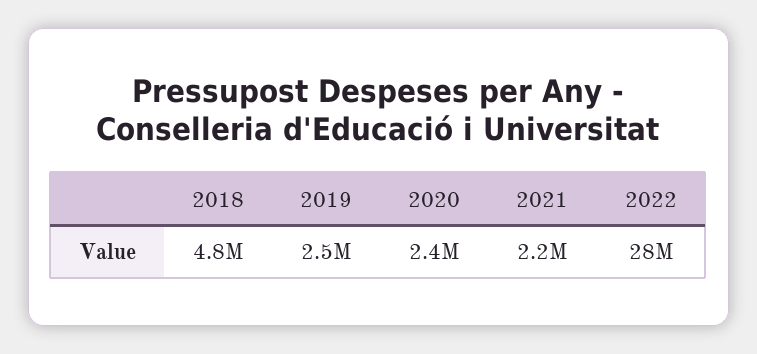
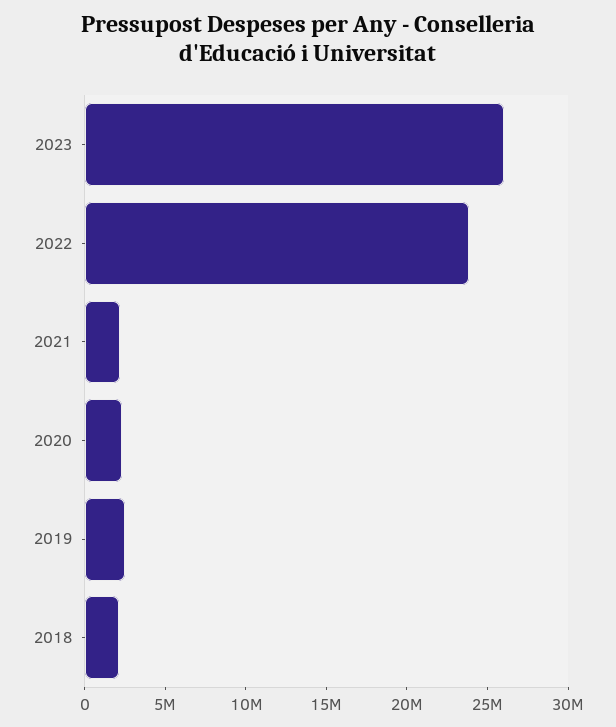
2018: 4800000 -> 2000000
2022: 28000000 -> 24000000
2023: none -> 26000000

